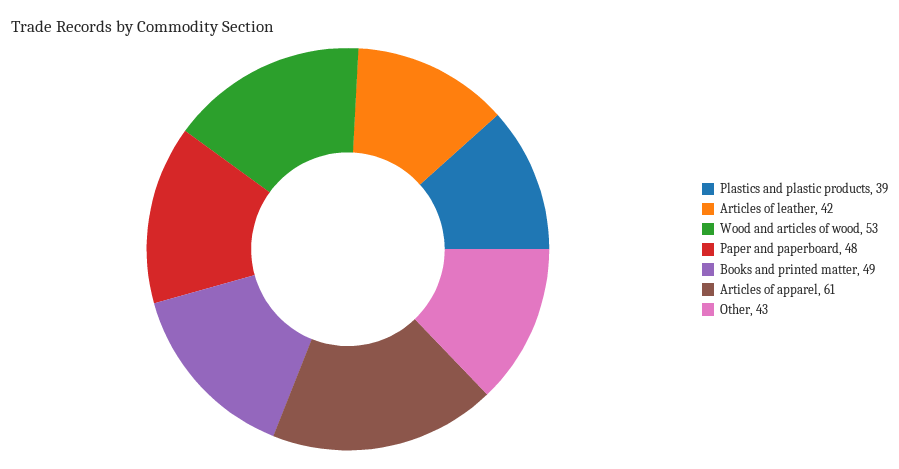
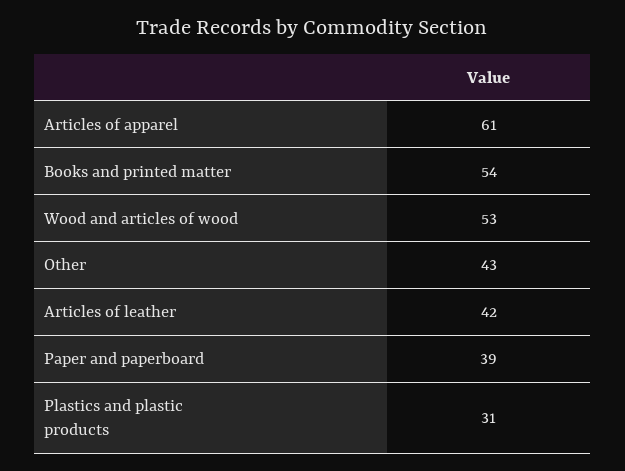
Plastics and plastic products: 39 -> 31
Paper and paperboard: 48 -> 39
Books and printed matter: 49 -> 54

